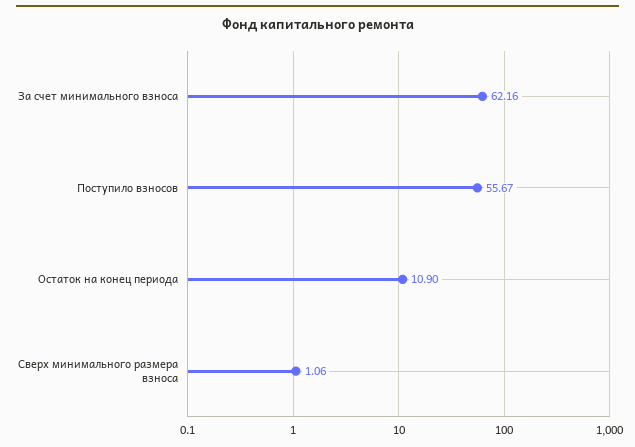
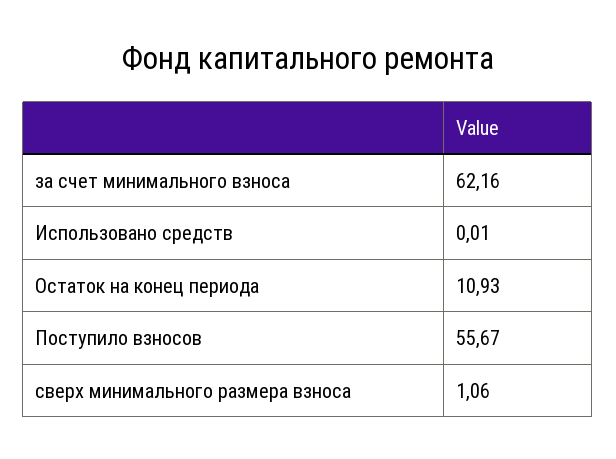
Остаток на конец периода: 10.9 -> 10.93
Использовано средств: none -> 0.01

